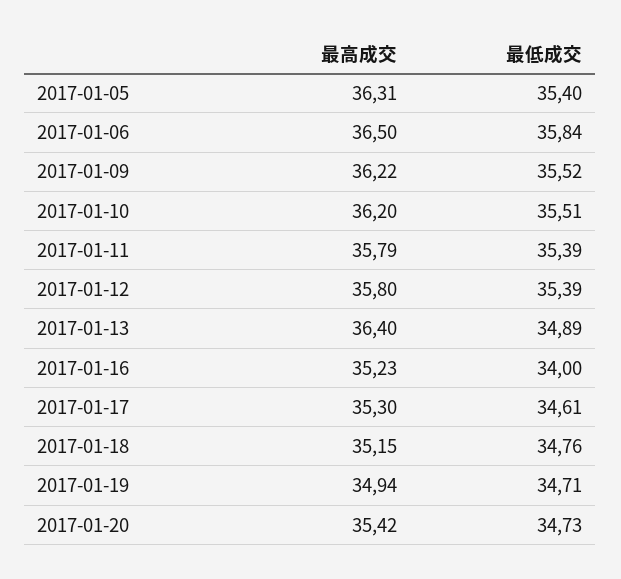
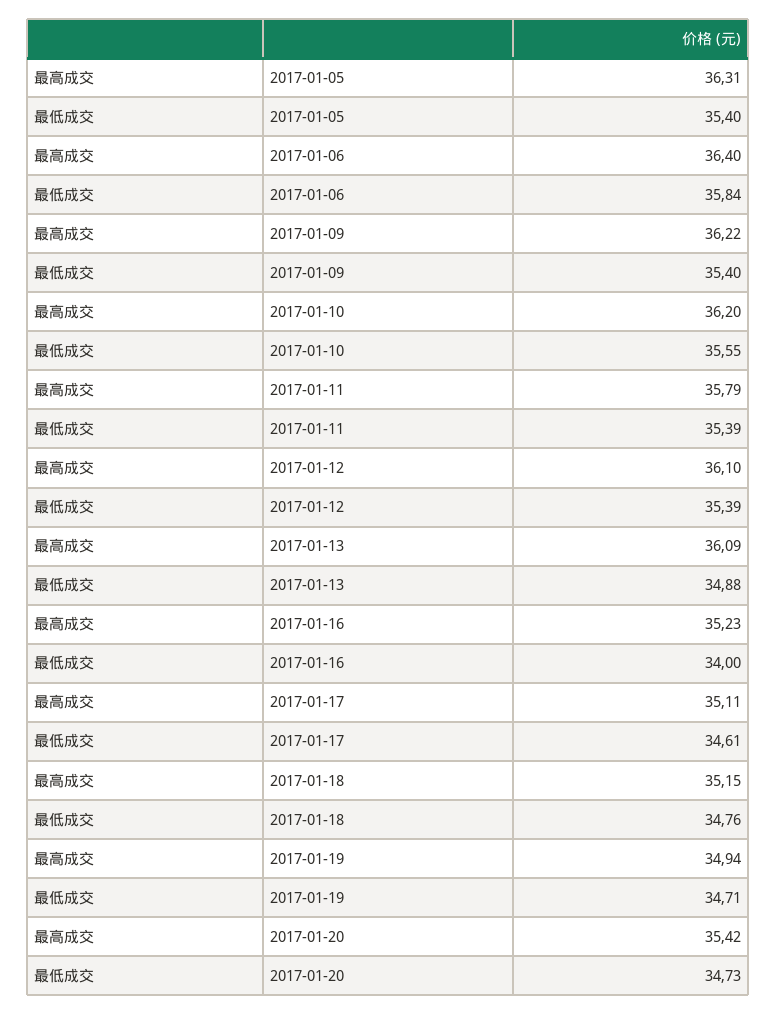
最高成交, 2017-01-06: 36.5 -> 36.4
最低成交, 2017-01-09: 35.52 -> 35.4
最低成交, 2017-01-10: 35.51 -> 35.55
最高成交, 2017-01-12: 35.8 -> 36.1
最高成交, 2017-01-13: 36.4 -> 36.09
最低成交, 2017-01-13: 34.89 -> 34.88
最高成交, 2017-01-17: 35.3 -> 35.11

